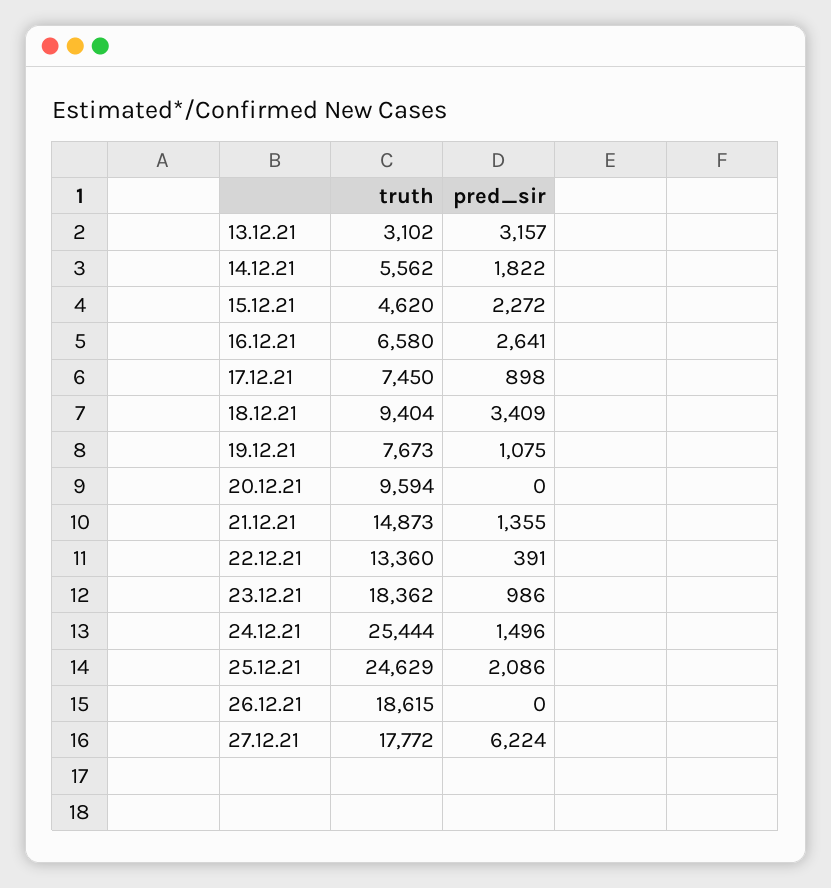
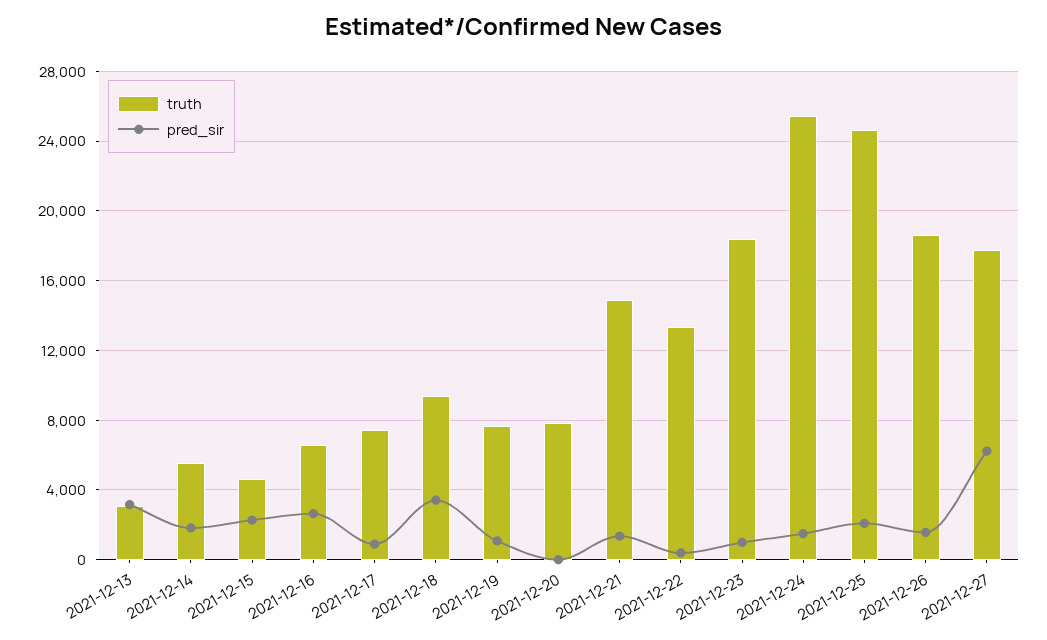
truth, 20.12.21: 9594 -> 8000
pred_sir, 26.12.21: 0 -> 1500

